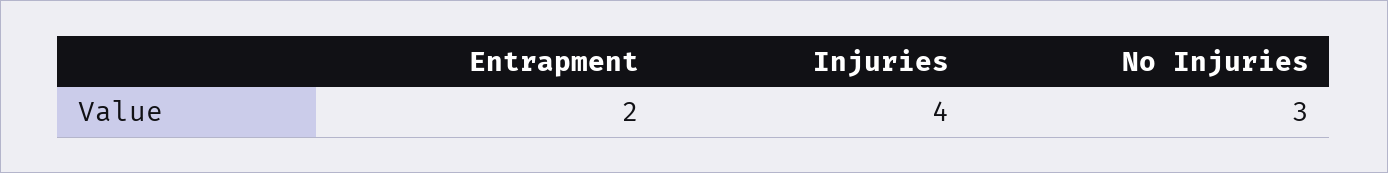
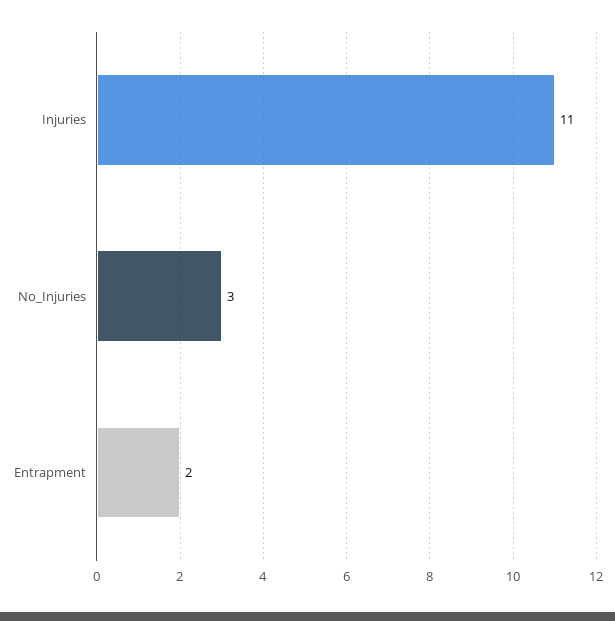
Injuries: 4 -> 11

